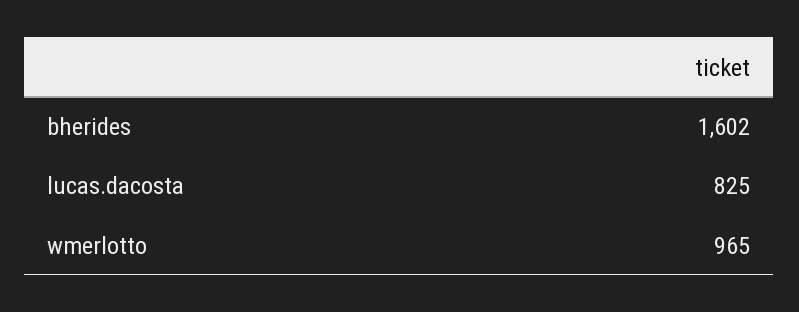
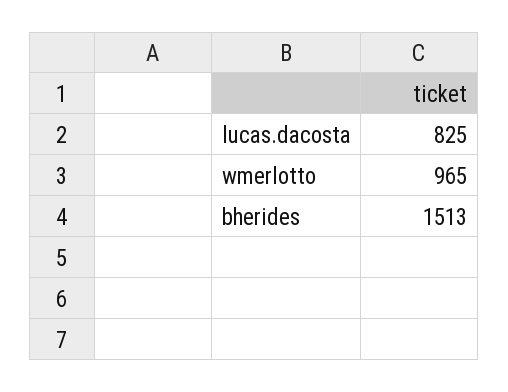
bherides: 1602 -> 1513

